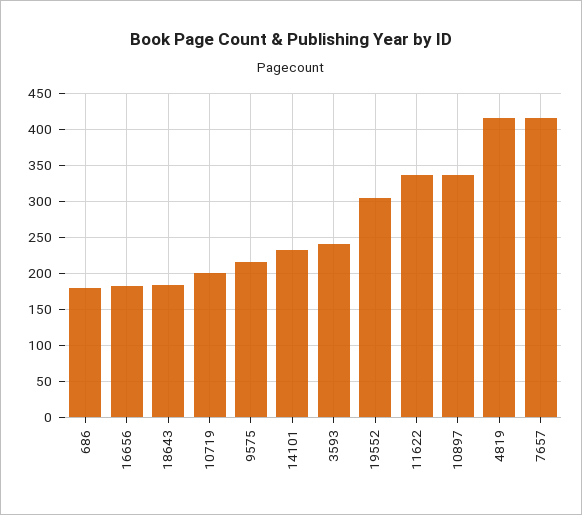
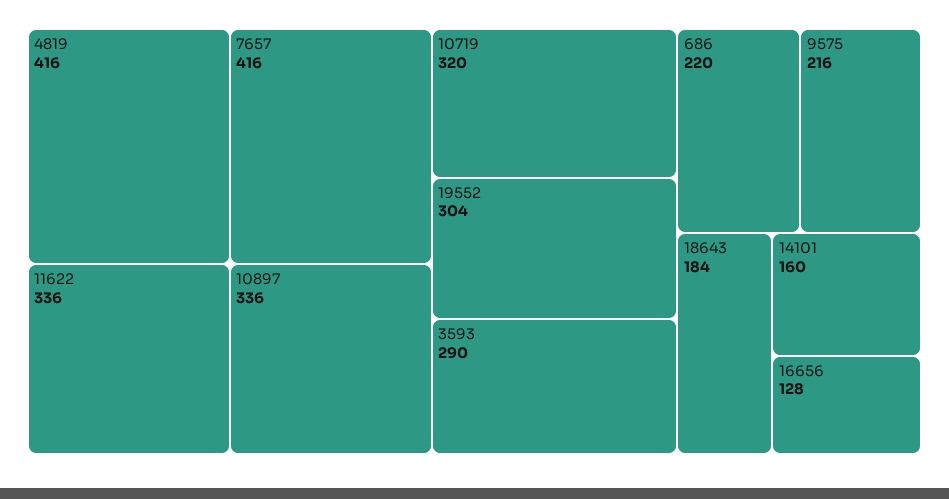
686: 180 -> 220
16656: 180 -> 128
10719: 200 -> 320
14101: 230 -> 160
3593: 240 -> 290

